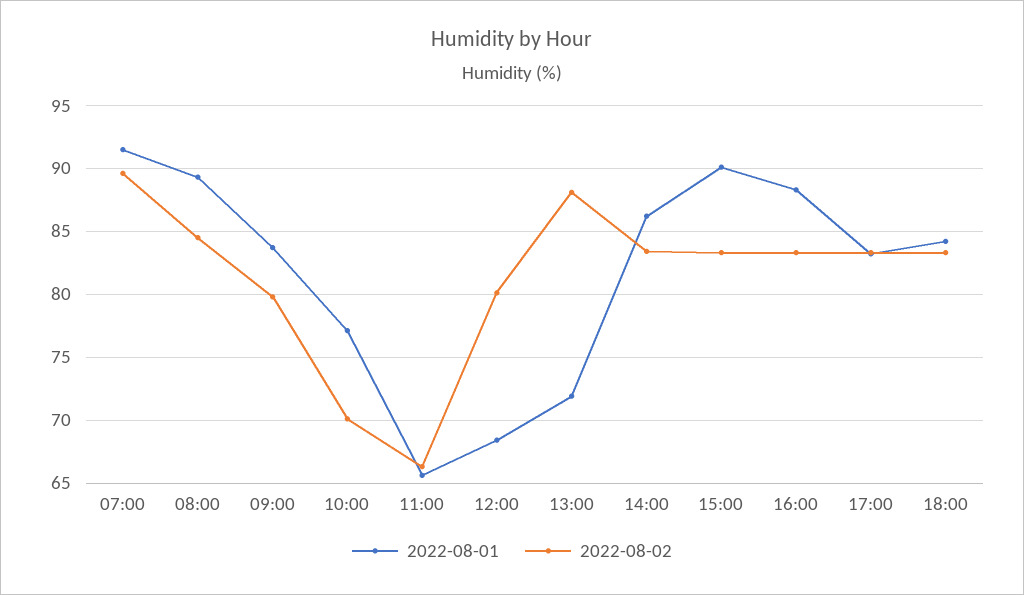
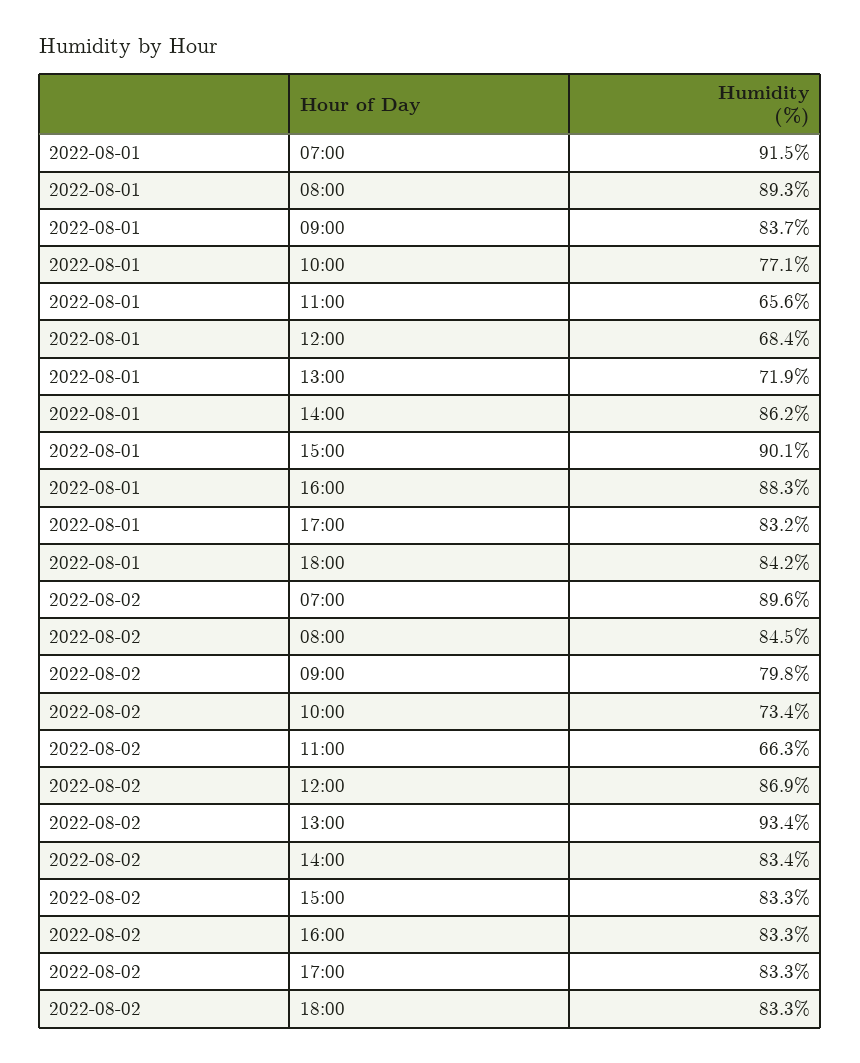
2022-08-02, 10:00: 70 -> 73.4
2022-08-02, 12:00: 80 -> 86.9
2022-08-02, 13:00: 88 -> 93.4

